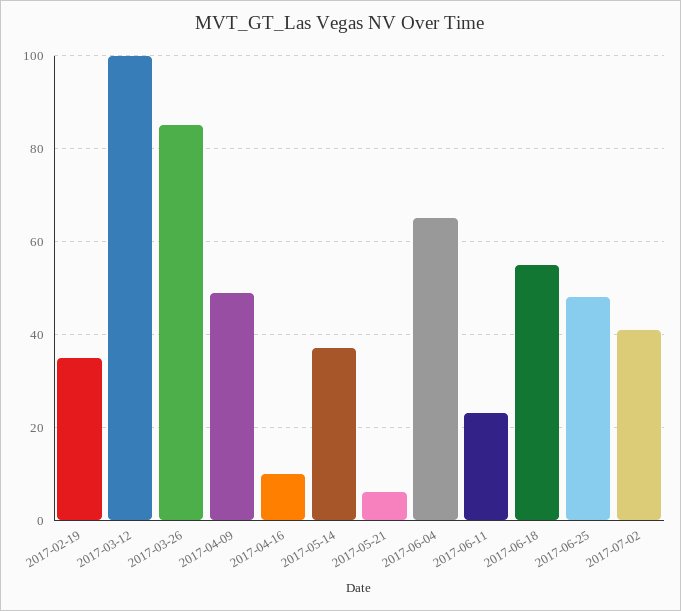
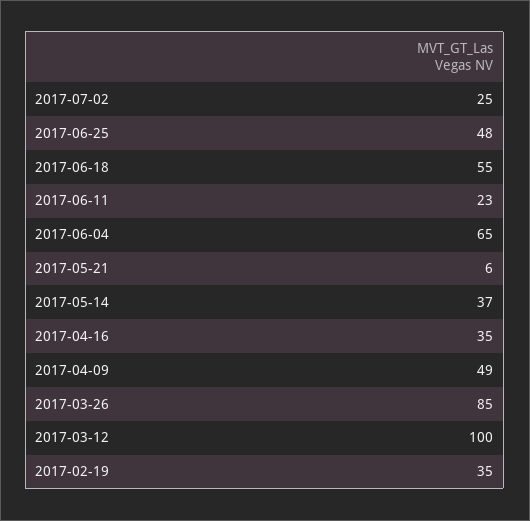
2017-04-16: 10 -> 35
2017-07-02: 40 -> 25

